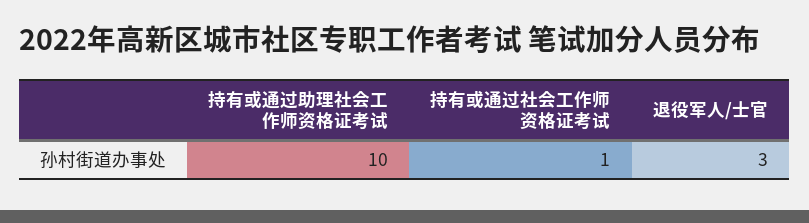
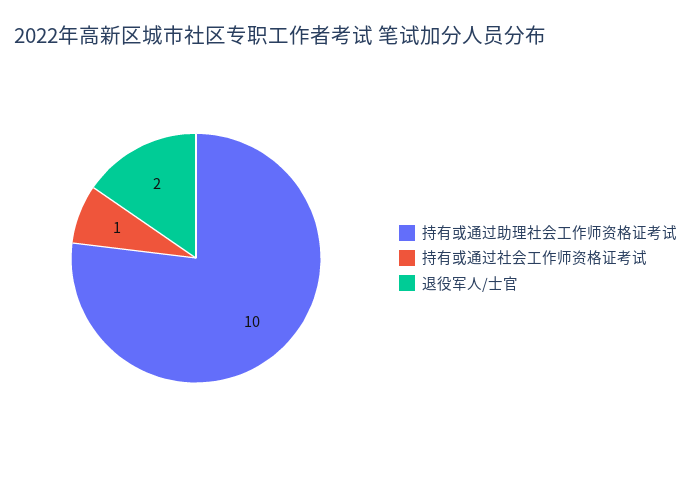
退役军人/士官: 3 -> 2

